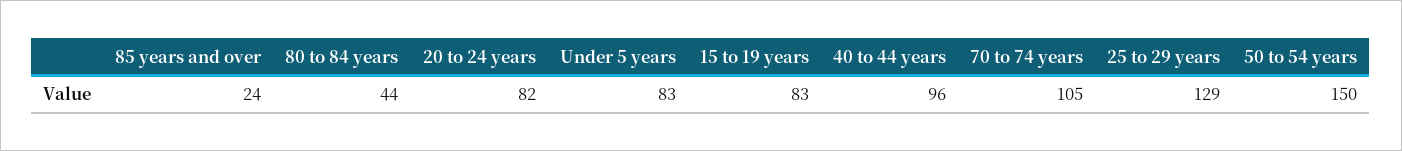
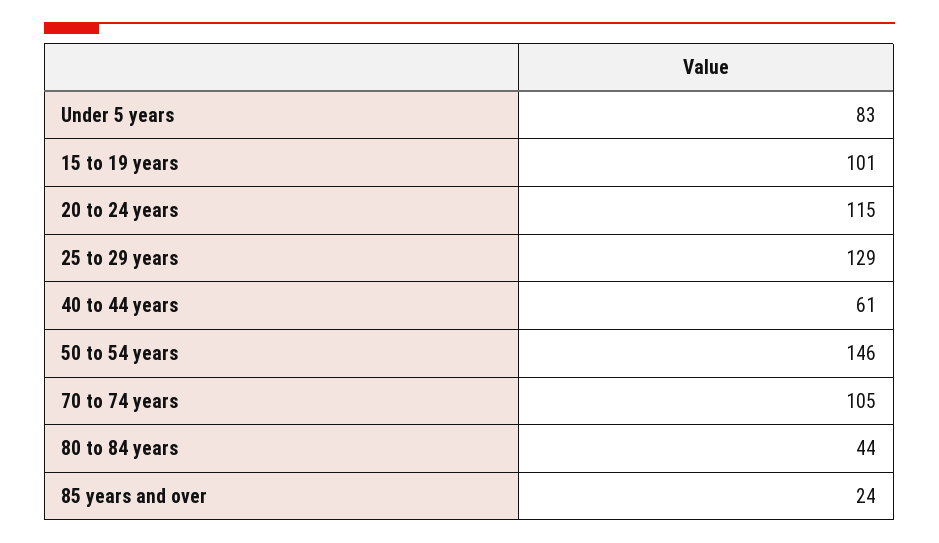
20 to 24 years: 82 -> 115
15 to 19 years: 83 -> 101
40 to 44 years: 96 -> 61
50 to 54 years: 150 -> 146

